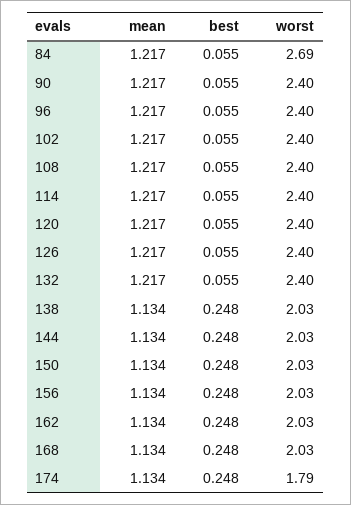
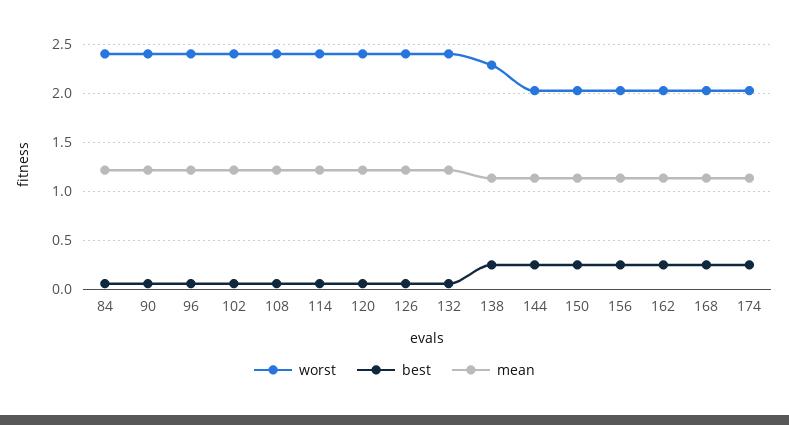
worst, 84: 2.69 -> 2.4
worst, 138: 2.03 -> 2.3
worst, 174: 1.79 -> 2

